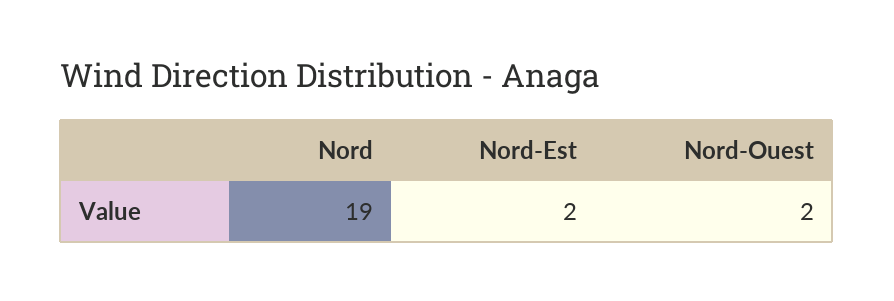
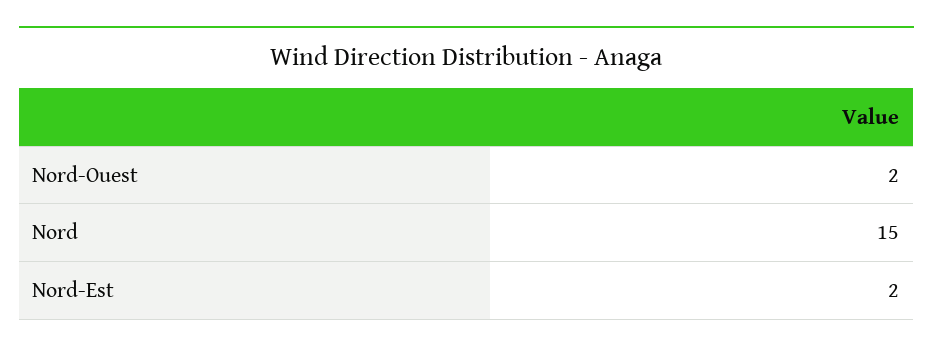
Nord: 19 -> 15

